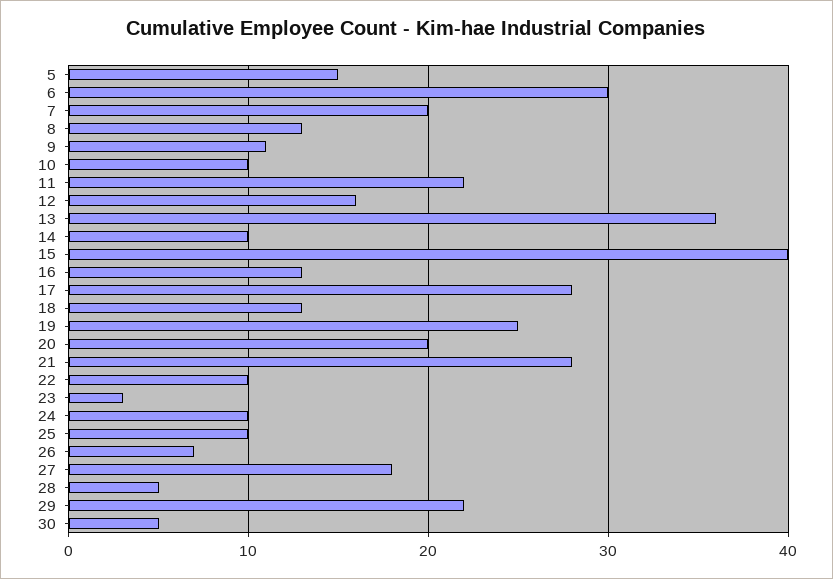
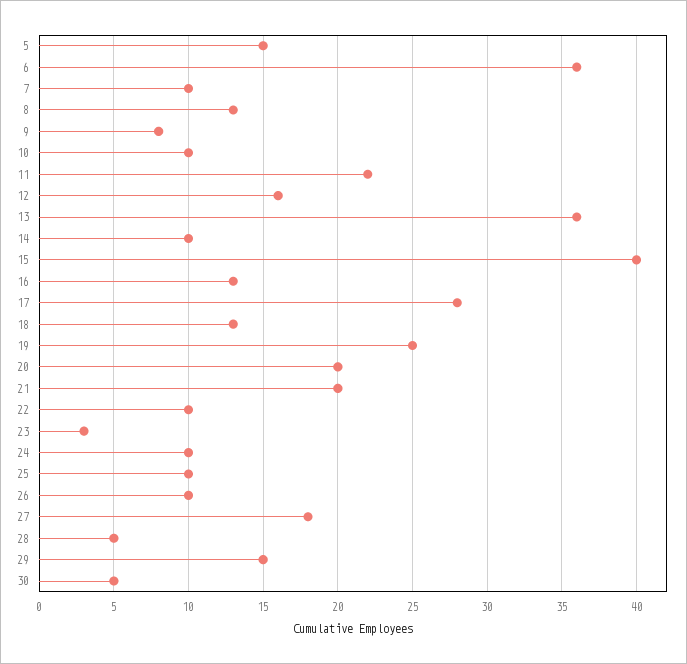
6: 30 -> 36
7: 20 -> 10
9: 11 -> 8
21: 28 -> 20
26: 7 -> 10
29: 22 -> 15

